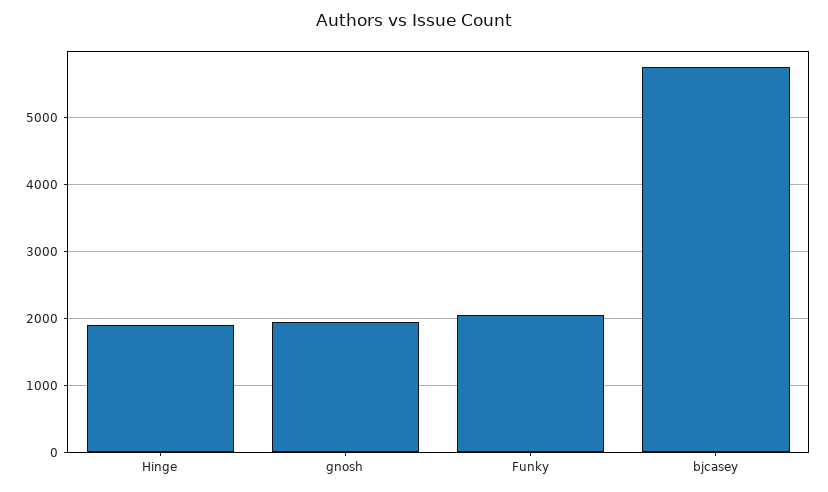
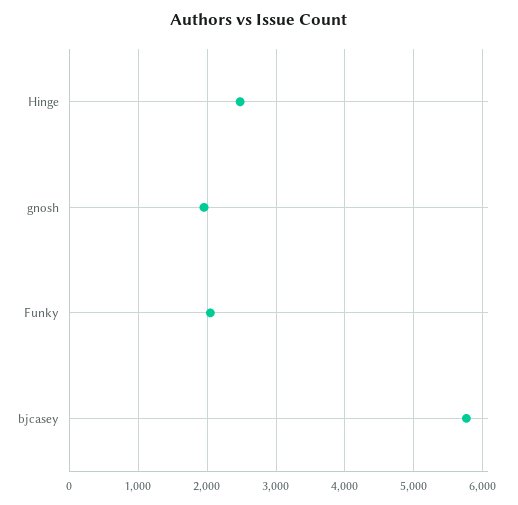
Hinge: 1900 -> 2500

